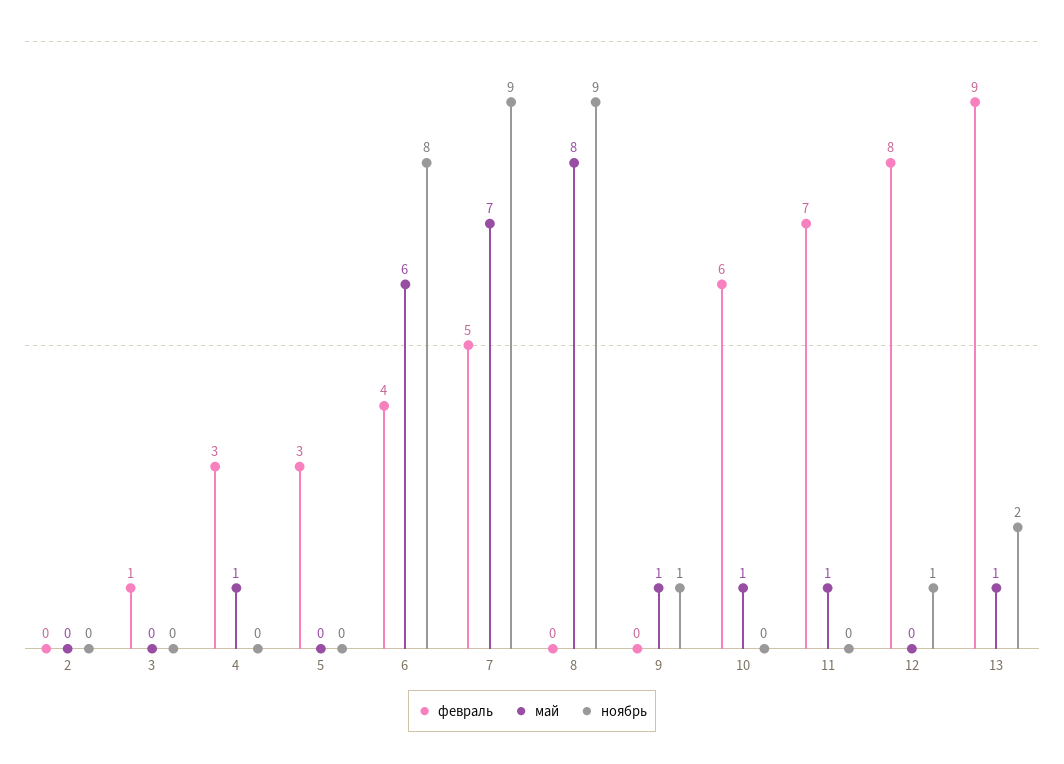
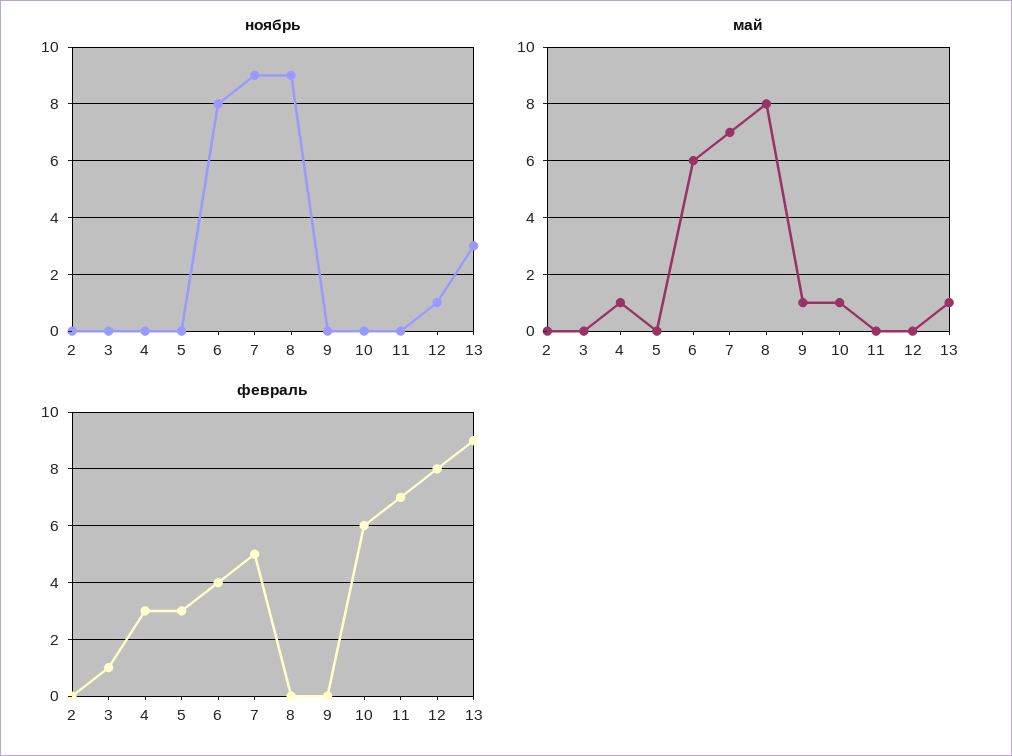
ноябрь, 9: 1 -> 0
май, 11: 1 -> 0
ноябрь, 13: 2 -> 3

